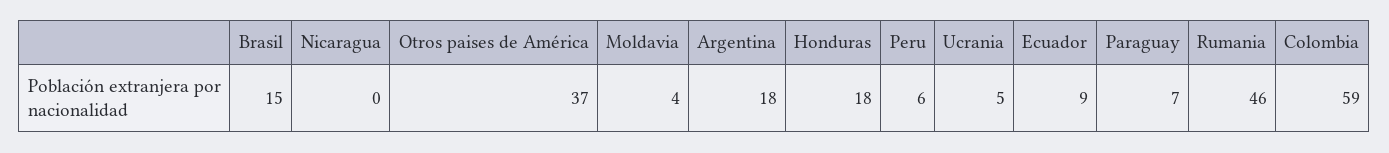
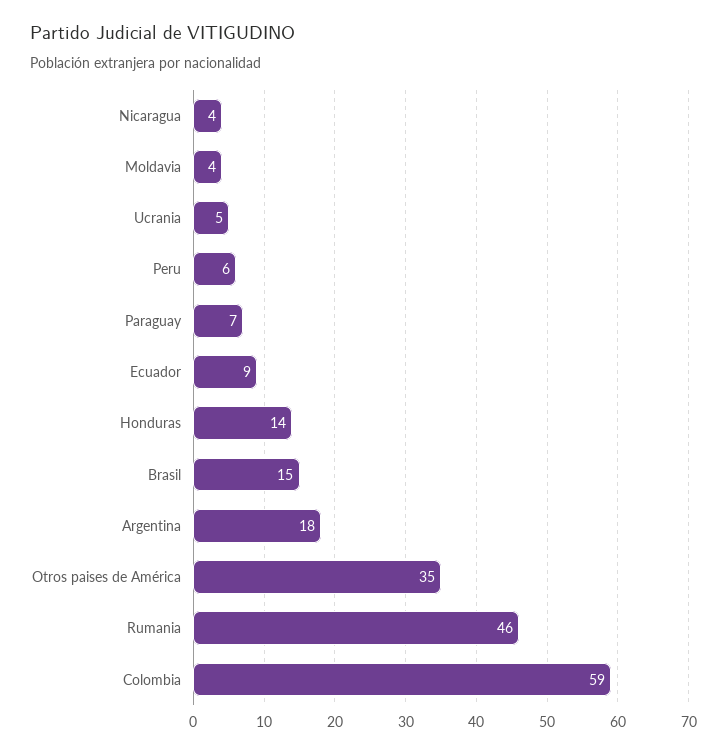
Nicaragua: 0 -> 4
Otros paises de América: 37 -> 35
Honduras: 18 -> 14

